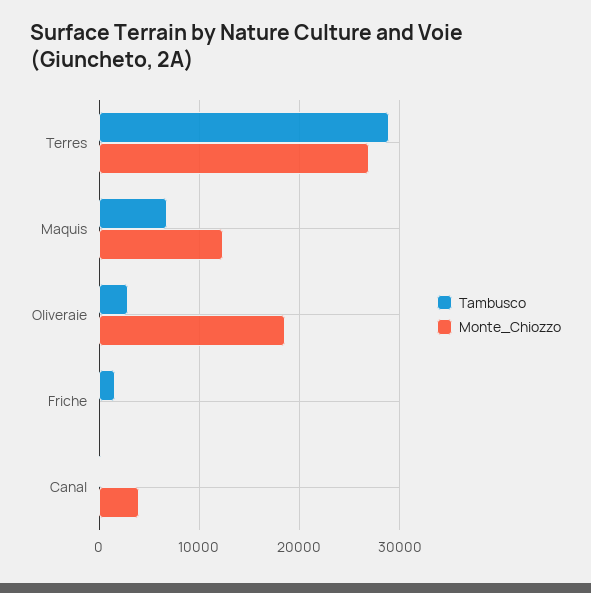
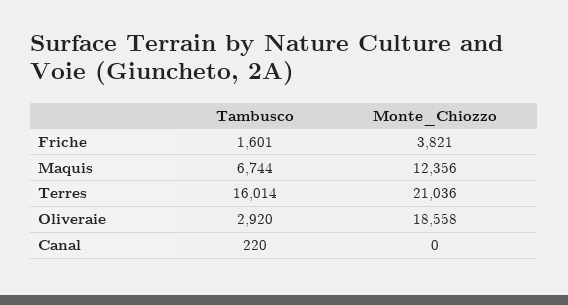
Tambusco, Terres: 29000 -> 16014
Monte_Chiozzo, Terres: 27000 -> 21036
Monte_Chiozzo, Friche: 0 -> 3821
Monte_Chiozzo, Canal: 4000 -> 0

